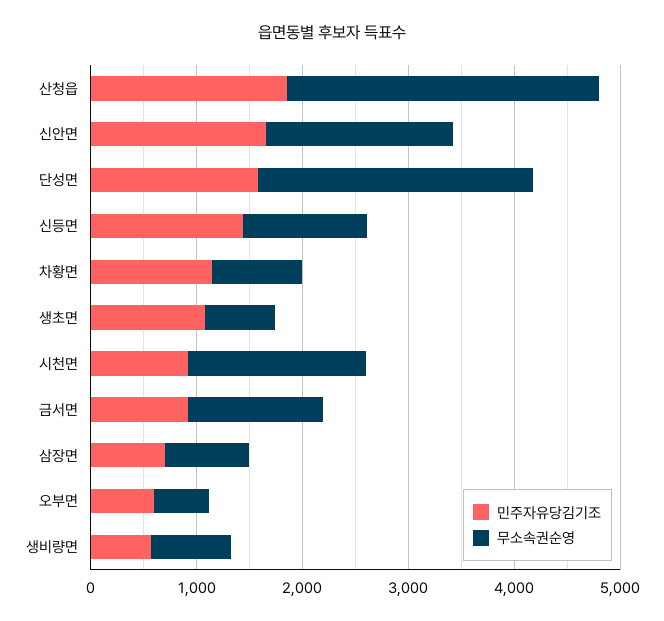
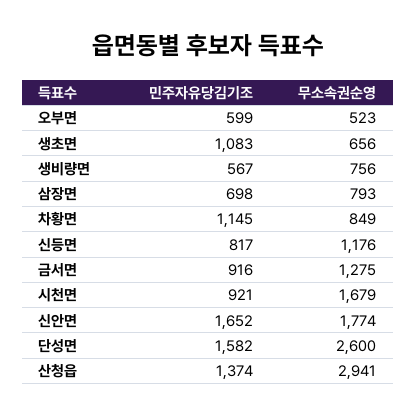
민주자유당김기조, 산청읍: 1800 -> 1374
민주자유당김기조, 신등면: 1400 -> 817

